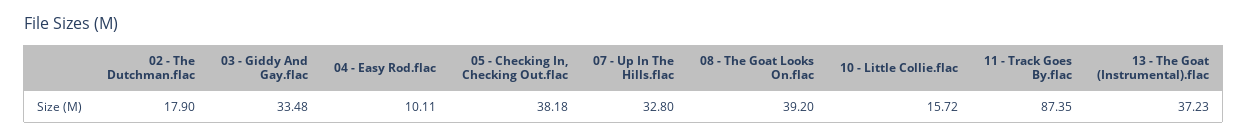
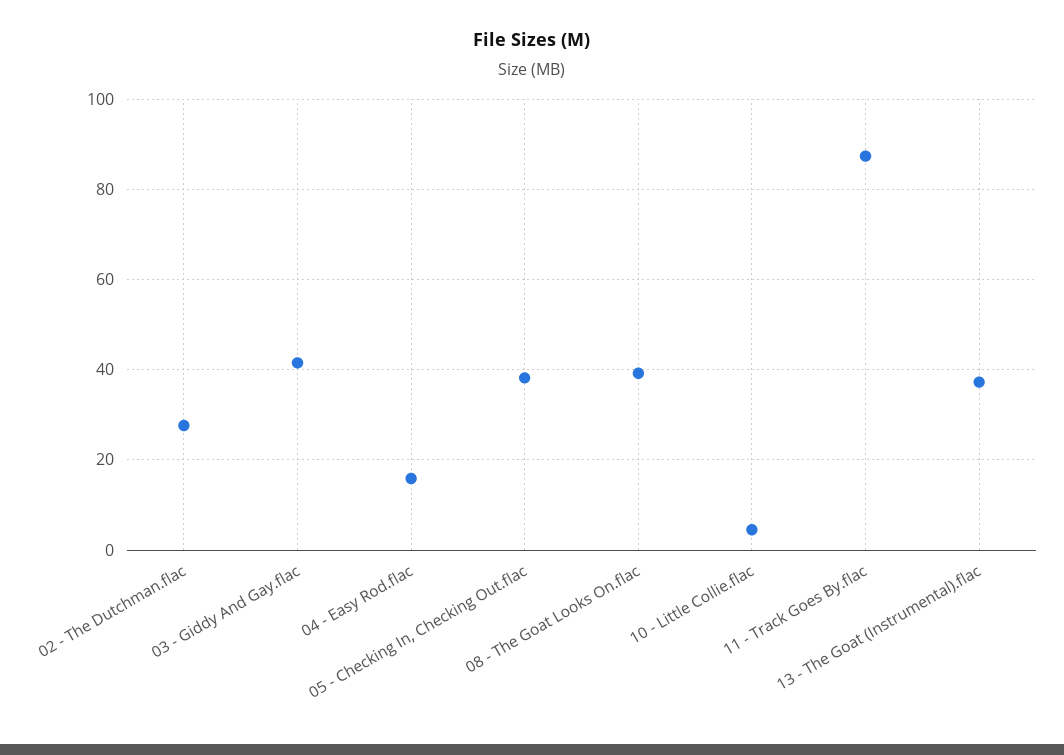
02 - The Dutchman.flac: 17.9 -> 28
03 - Giddy And Gay.flac: 33.48 -> 42
04 - Easy Rod.flac: 10.11 -> 16
07 - Up In The Hills.flac: 32.8 -> none
10 - Little Collie.flac: 15.72 -> 4

